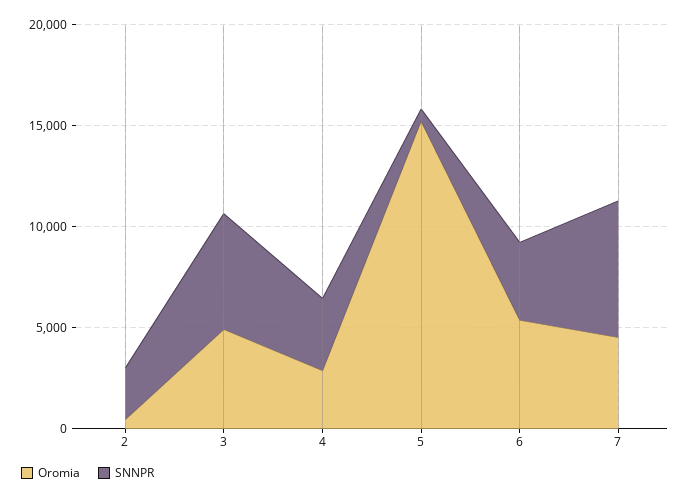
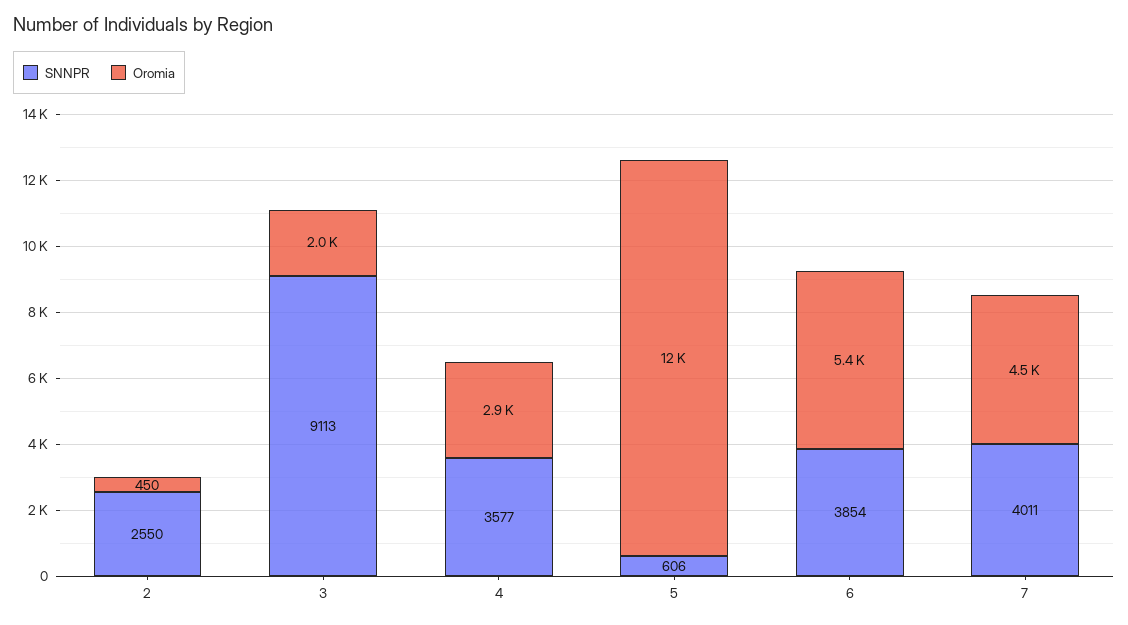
Oromia, 3: 5000 -> 2000
SNNPR, 3: 6000 -> 9113
Oromia, 5: 15000 -> 12000
SNNPR, 7: 7000 -> 4011

